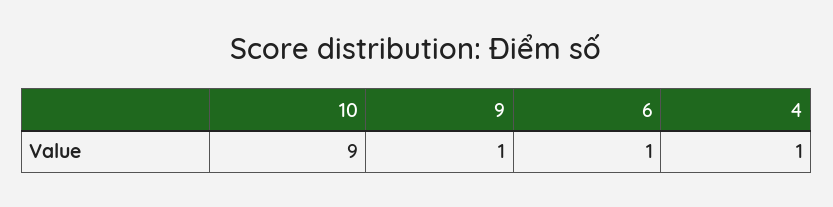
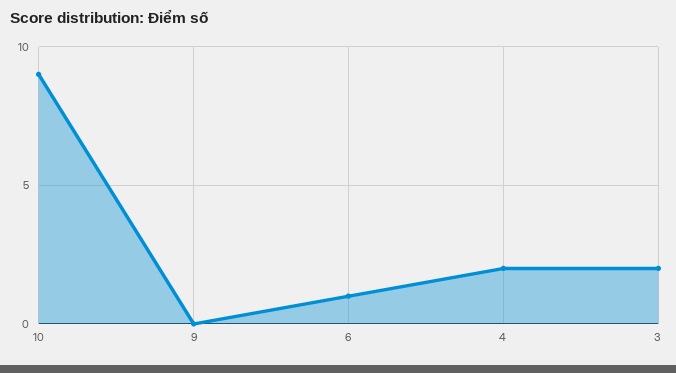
9: 1 -> 0
4: 1 -> 2
3: none -> 2

